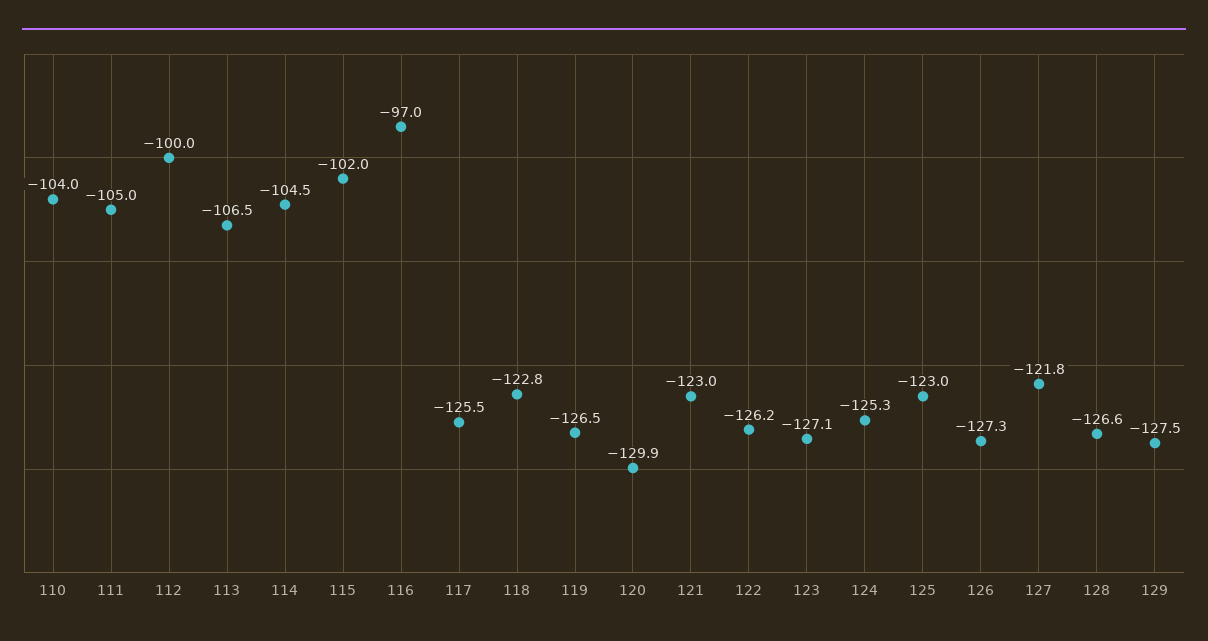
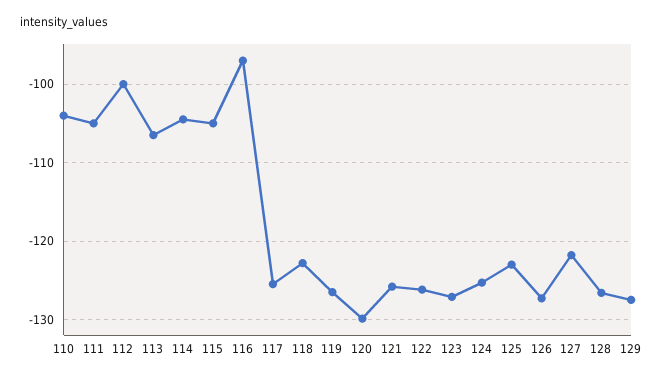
115: -102 -> -105
121: -123 -> -126

